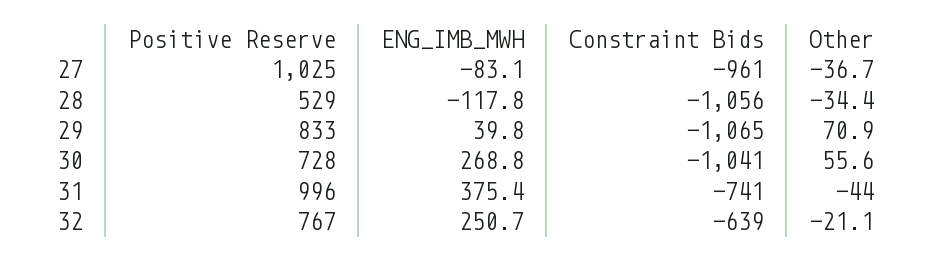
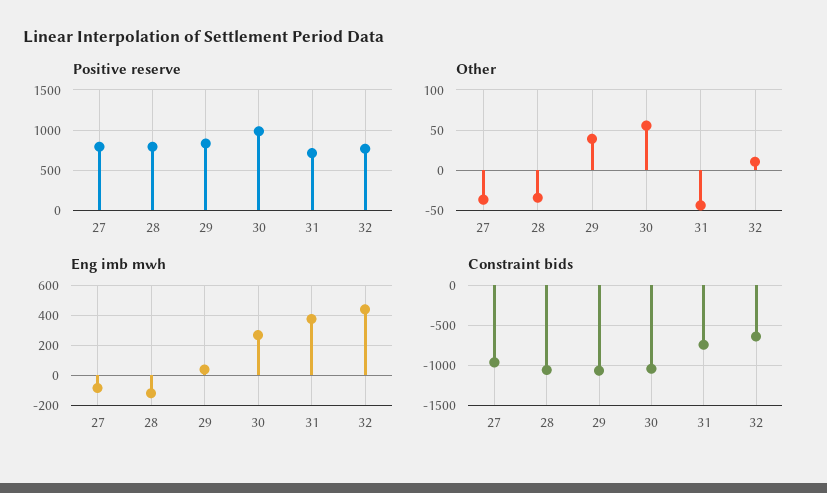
Positive Reserve, 27: 1025 -> 800
Positive Reserve, 28: 529 -> 800
Other, 29: 70.9 -> 40
Positive Reserve, 30: 728 -> 1000
Positive Reserve, 31: 996 -> 700
ENG_IMB_MWH, 32: 250.7 -> 450
Other, 32: -21.1 -> 10

